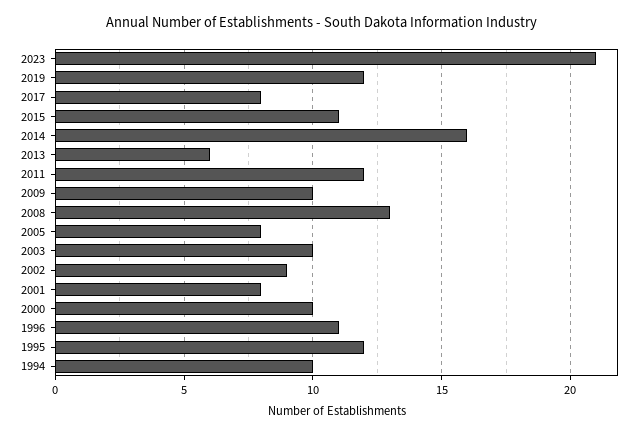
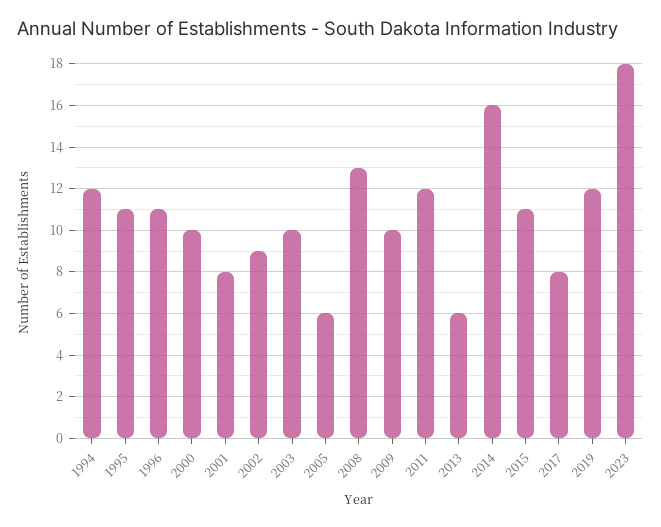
2023: 21 -> 18
2005: 8 -> 6
1995: 12 -> 11
1994: 10 -> 12

